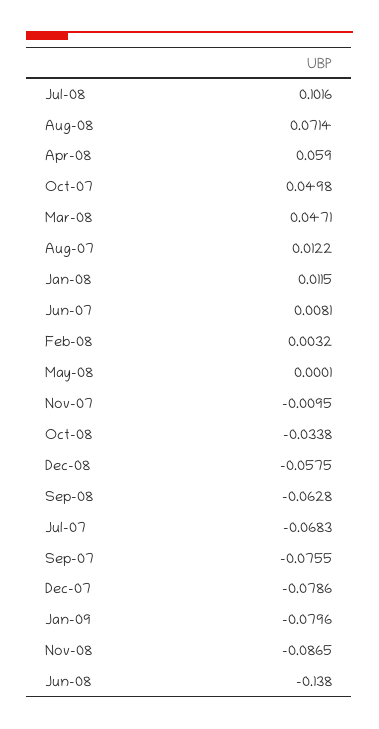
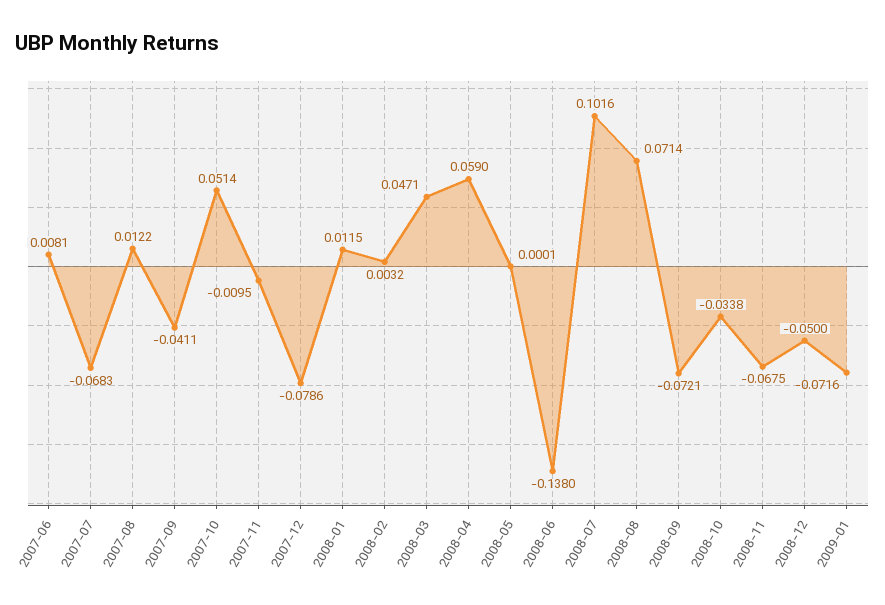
Oct-07: 0.0498 -> 0.0514
Dec-08: -0.0575 -> -0.05
Sep-08: -0.0628 -> -0.0721
Sep-07: -0.0755 -> -0.0411
Jan-09: -0.0796 -> -0.0716
Nov-08: -0.0865 -> -0.0675

